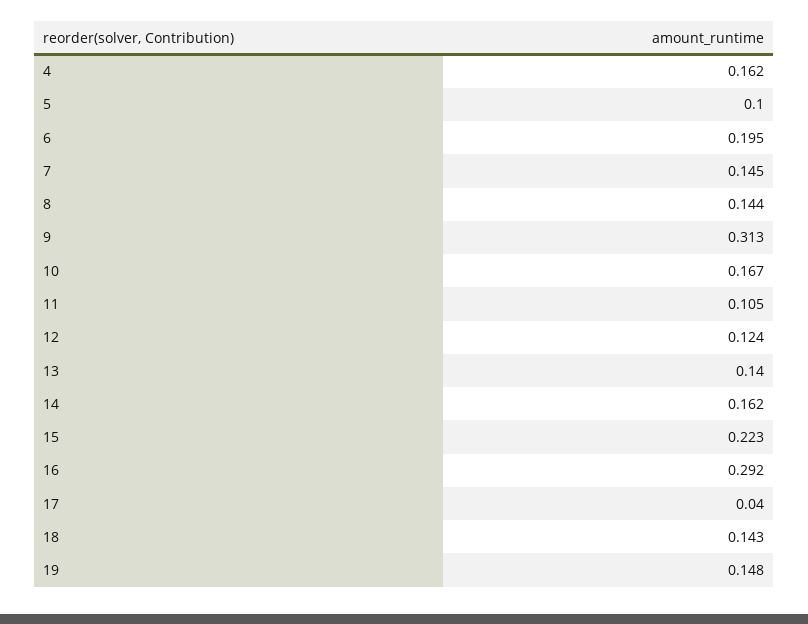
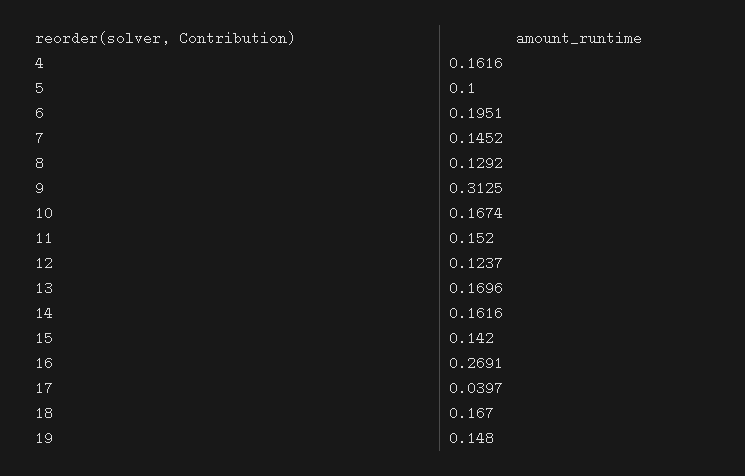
8: 0.144 -> 0.1292
11: 0.105 -> 0.152
13: 0.14 -> 0.1696
15: 0.223 -> 0.142
16: 0.292 -> 0.2691
18: 0.143 -> 0.167

